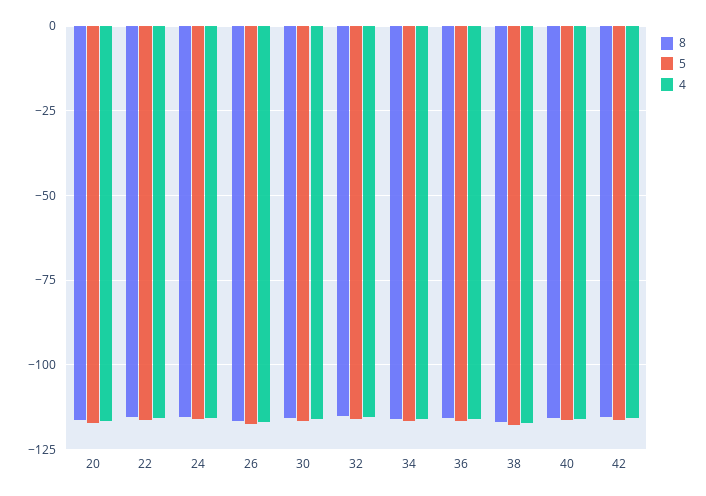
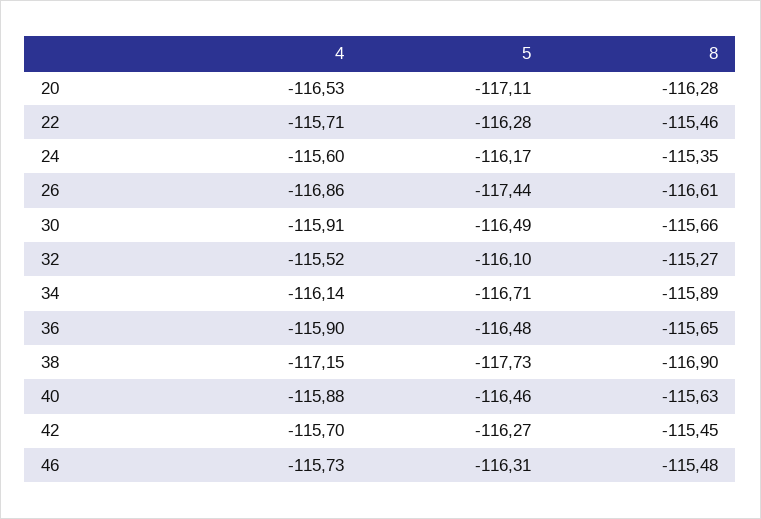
4, 46: none -> -115.73
5, 46: none -> -116.31
8, 46: none -> -115.48

